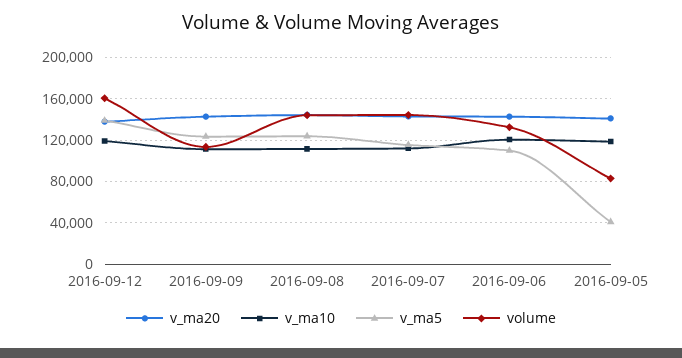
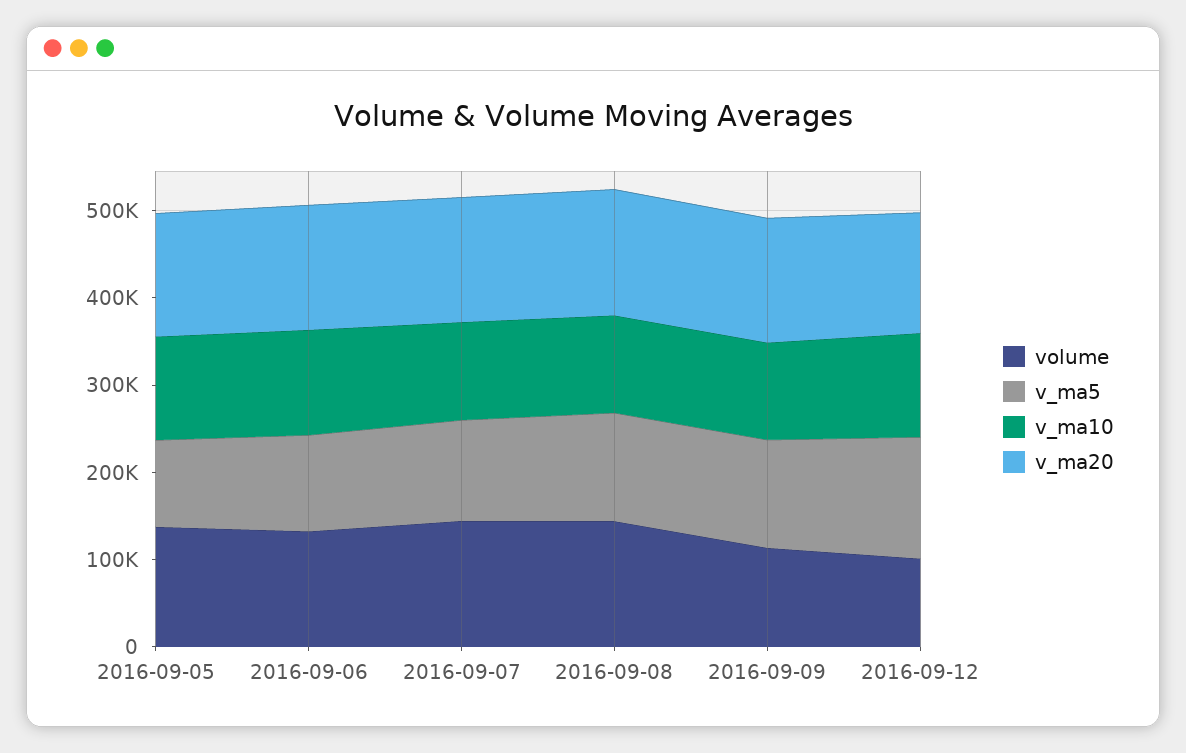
volume, 2016-09-12: 160000 -> 100000
v_ma5, 2016-09-05: 40000 -> 100000
volume, 2016-09-05: 80000 -> 140000

